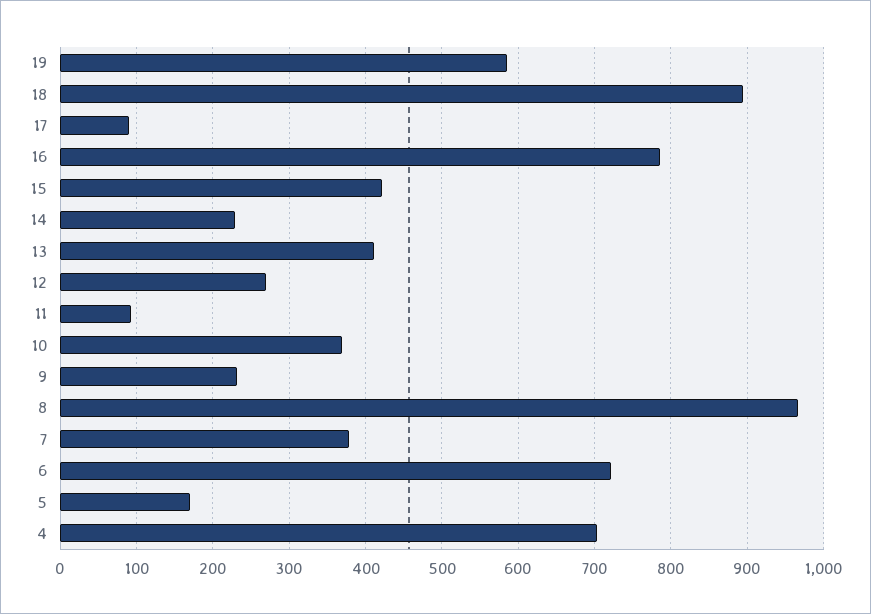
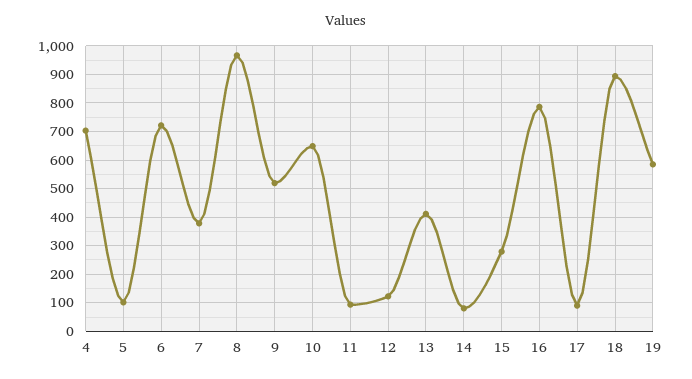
15: 420 -> 275
14: 230 -> 75
12: 270 -> 125
10: 370 -> 650
9: 230 -> 525
5: 170 -> 100

